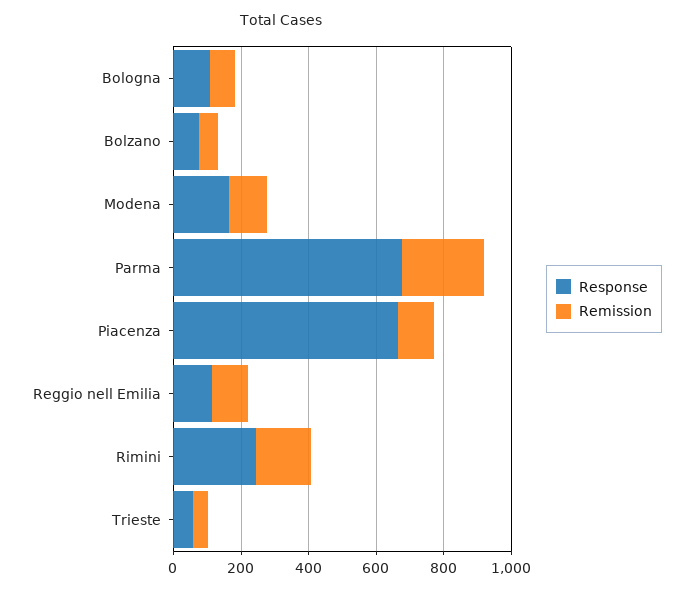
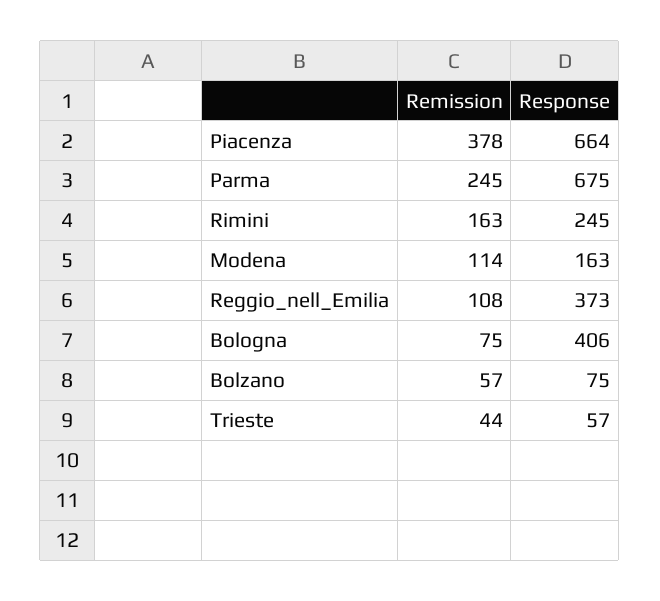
Response, Bologna: 100 -> 406
Remission, Piacenza: 100 -> 378
Response, Reggio nell Emilia: 100 -> 373

